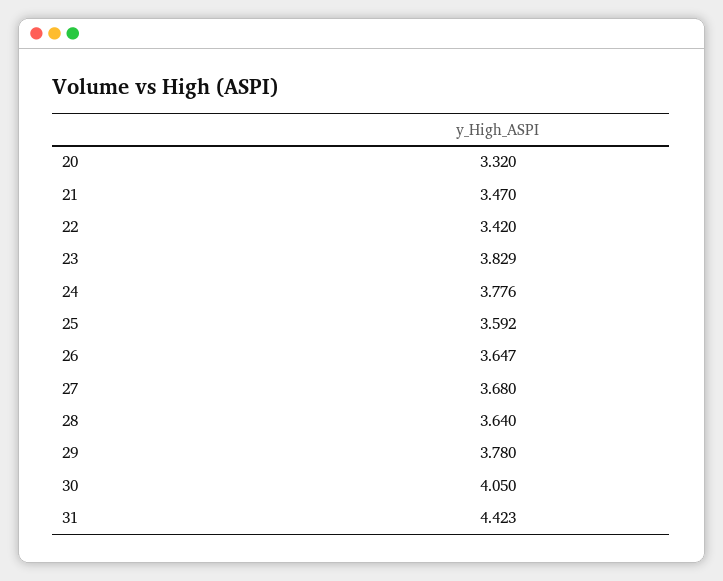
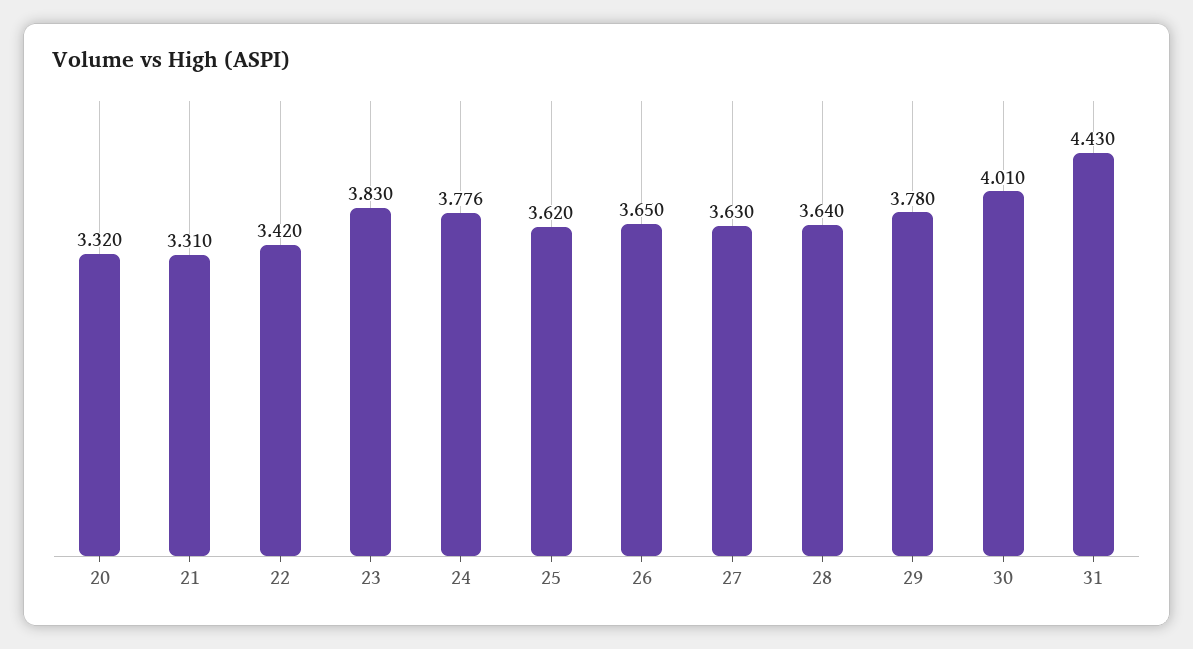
21: 3.47 -> 3.31
23: 3.829 -> 3.83
25: 3.592 -> 3.62
26: 3.647 -> 3.65
27: 3.68 -> 3.63
30: 4.05 -> 4.01
31: 4.423 -> 4.43

